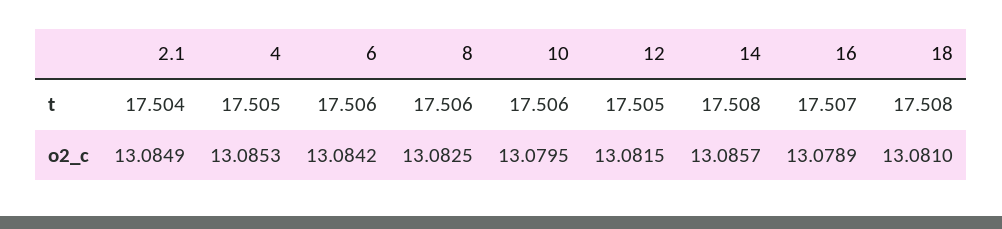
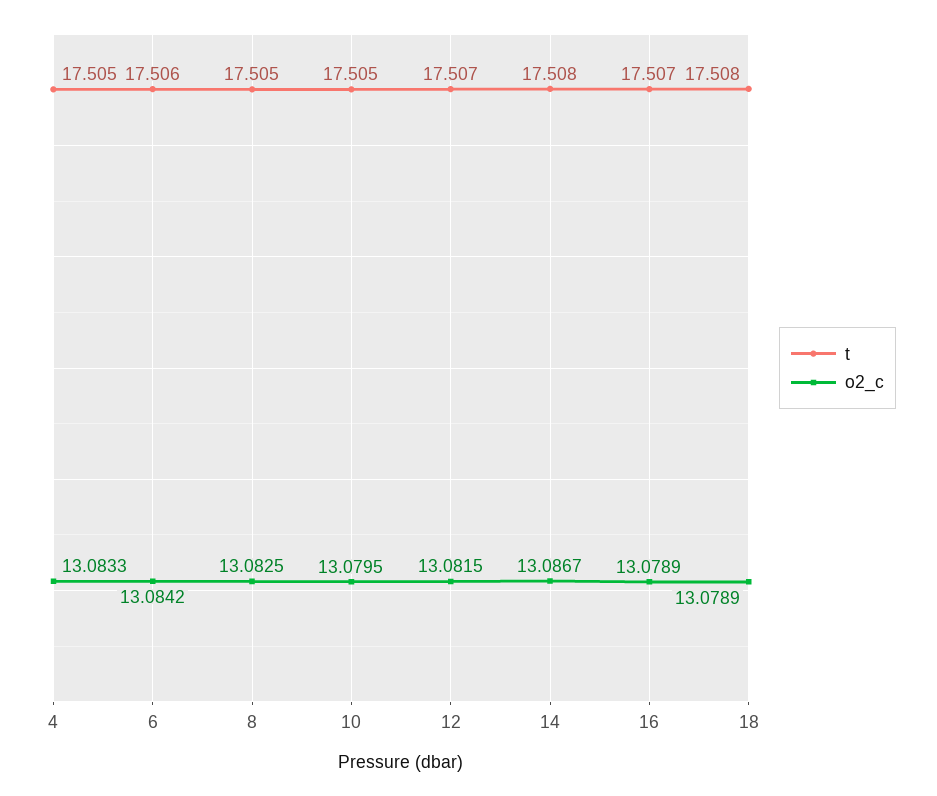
t, 2.1: 17.504 -> none
t, 8: 17.506 -> 17.505
t, 10: 17.506 -> 17.505
t, 12: 17.505 -> 17.507
o2_c, 2.1: 13.0849 -> none
o2_c, 4: 13.0853 -> 13.0833
o2_c, 14: 13.0857 -> 13.0867
o2_c, 18: 13.081 -> 13.0789

